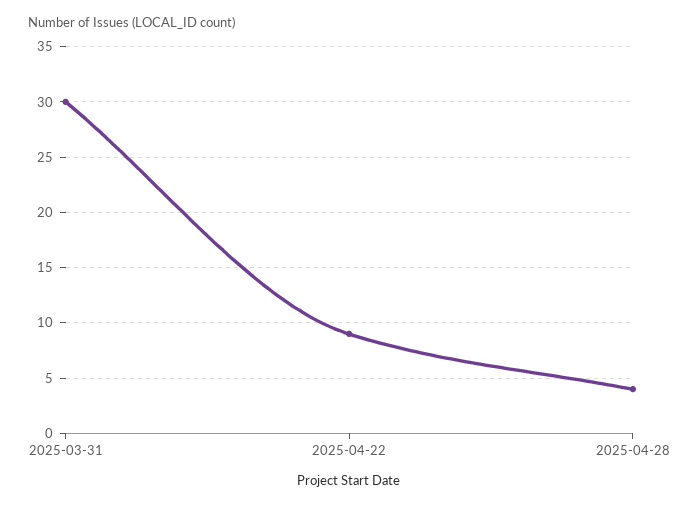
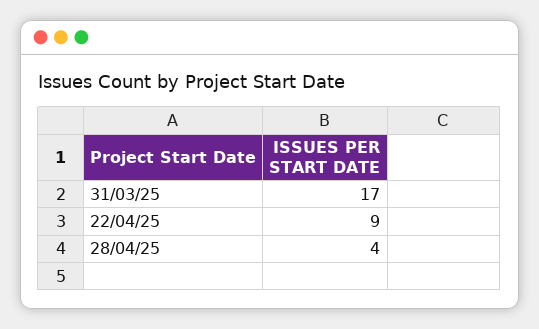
2025-03-31: 30 -> 17

